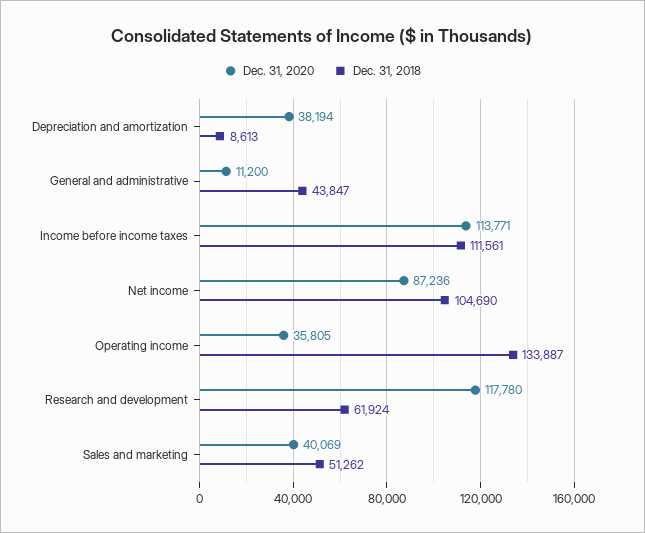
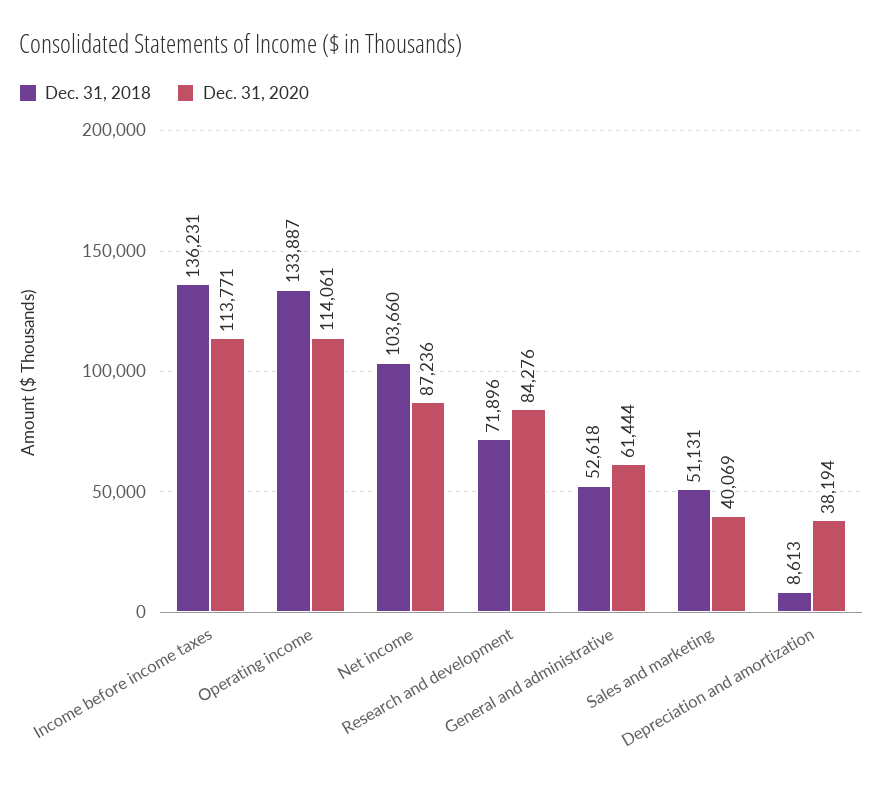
Dec. 31, 2020, General and administrative: 11200 -> 61444
Dec. 31, 2018, General and administrative: 43847 -> 52618
Dec. 31, 2018, Income before income taxes: 111561 -> 136231
Dec. 31, 2018, Net income: 104690 -> 103660
Dec. 31, 2020, Operating income: 35805 -> 114061
Dec. 31, 2020, Research and development: 117780 -> 84276
Dec. 31, 2018, Research and development: 61924 -> 71896
Dec. 31, 2018, Sales and marketing: 51262 -> 51131

